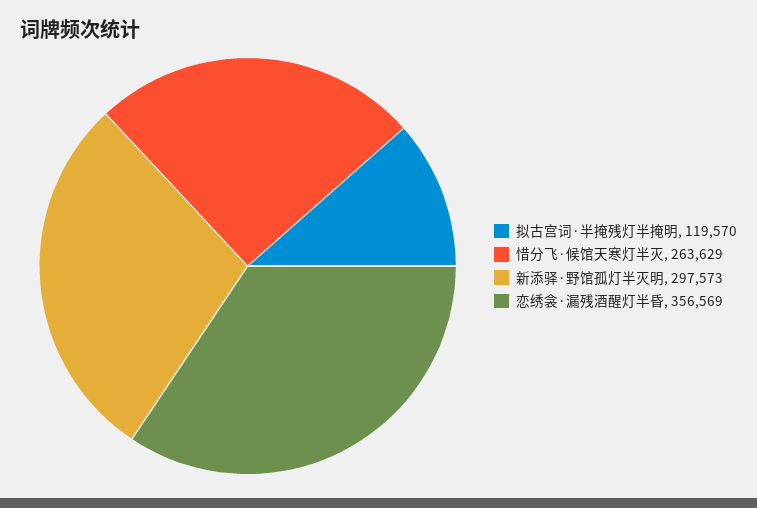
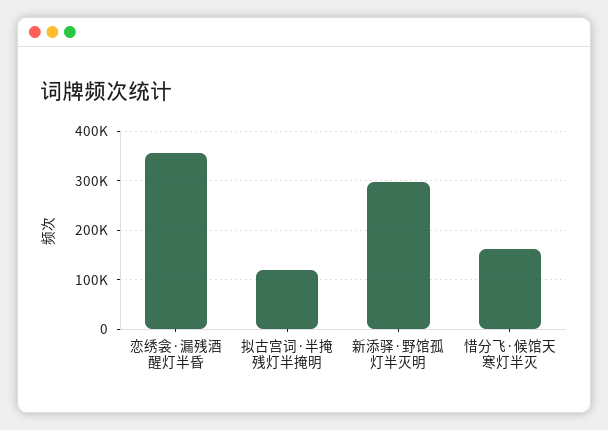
惜分飞·候馆天寒灯半灭: 263629 -> 160000

